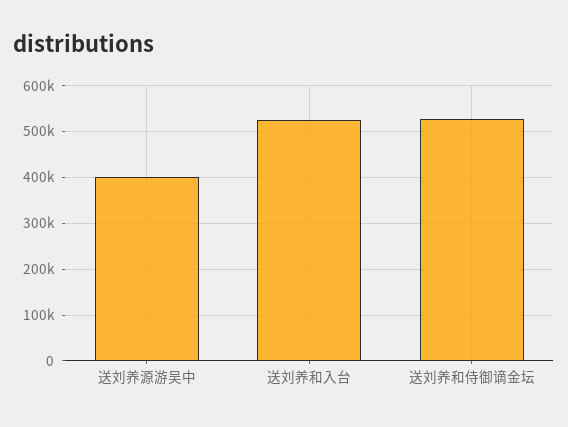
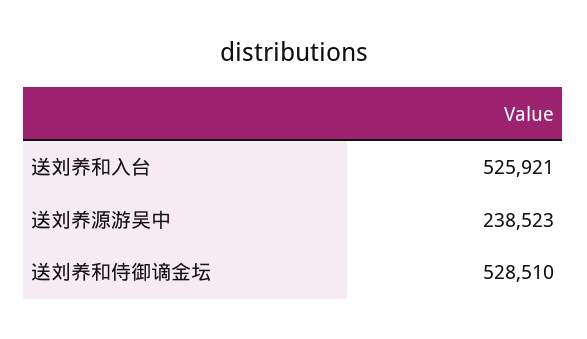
送刘养源游吴中: 400000 -> 238523

